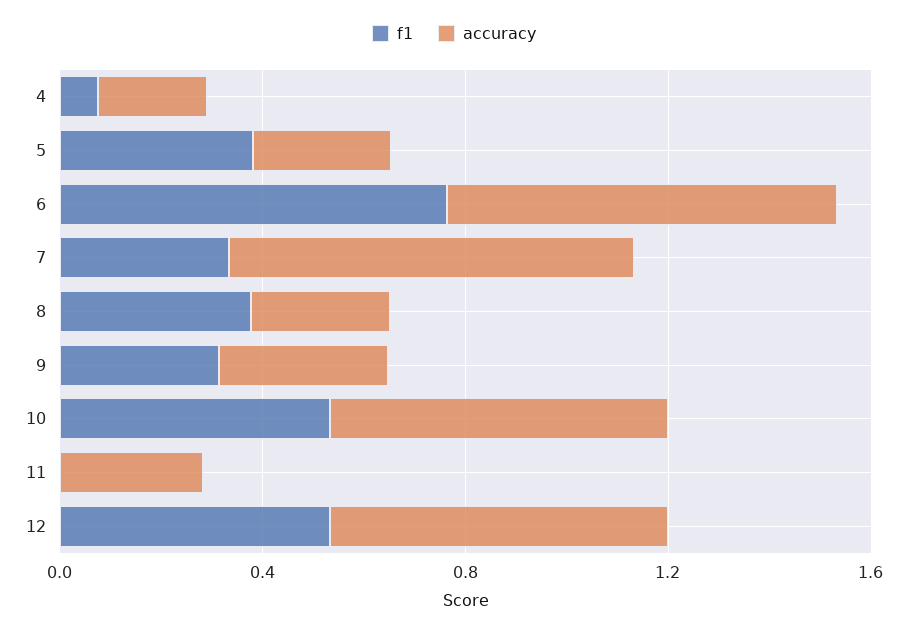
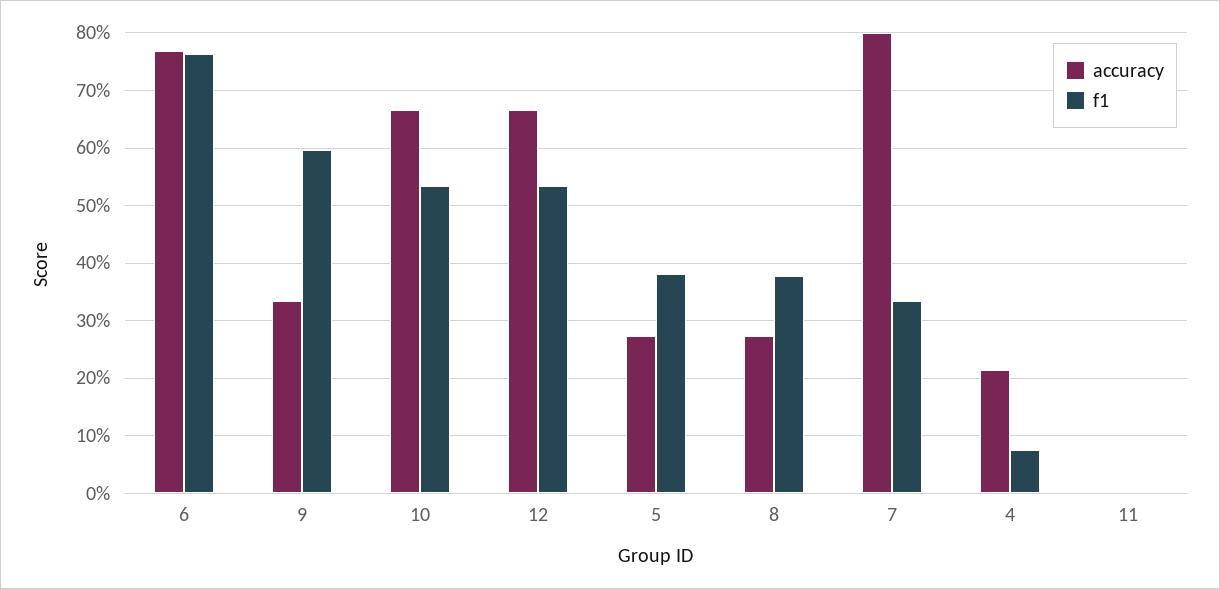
f1, 9: 0.3 -> 0.6
accuracy, 11: 0.3 -> 0

